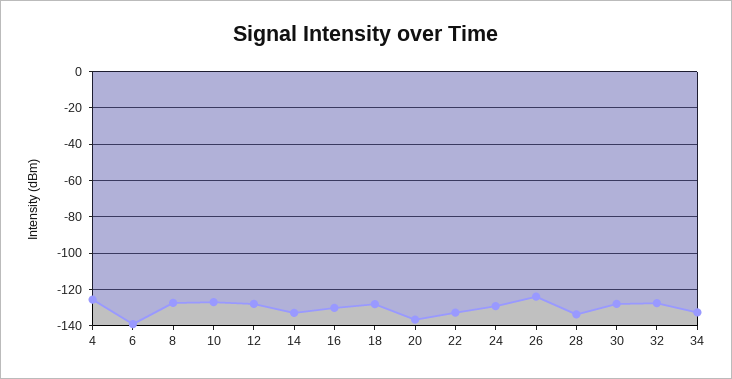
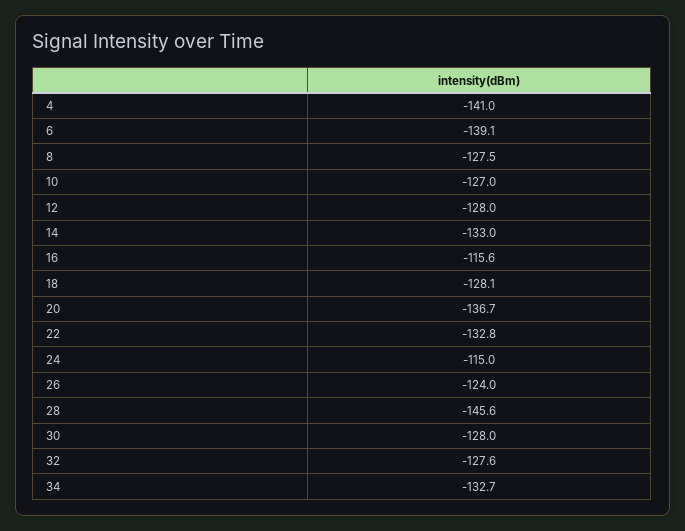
4: -125 -> -141
16: -130 -> -115.6
24: -130 -> -115
28: -135 -> -145.6

